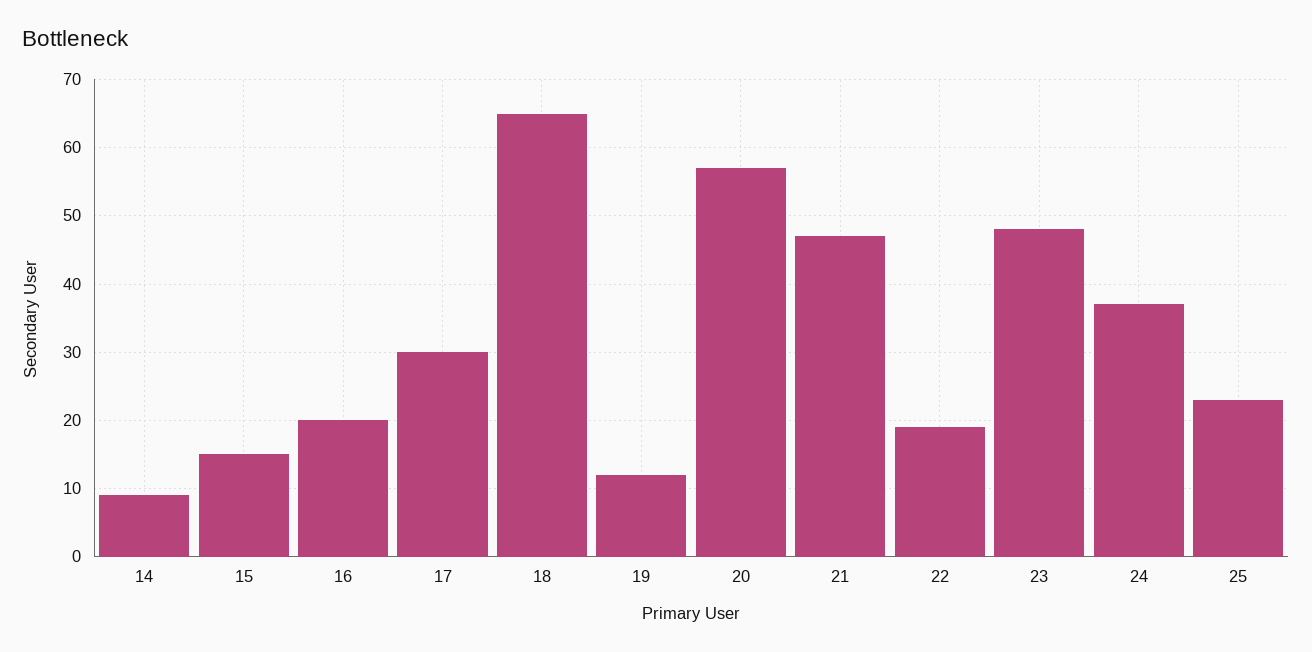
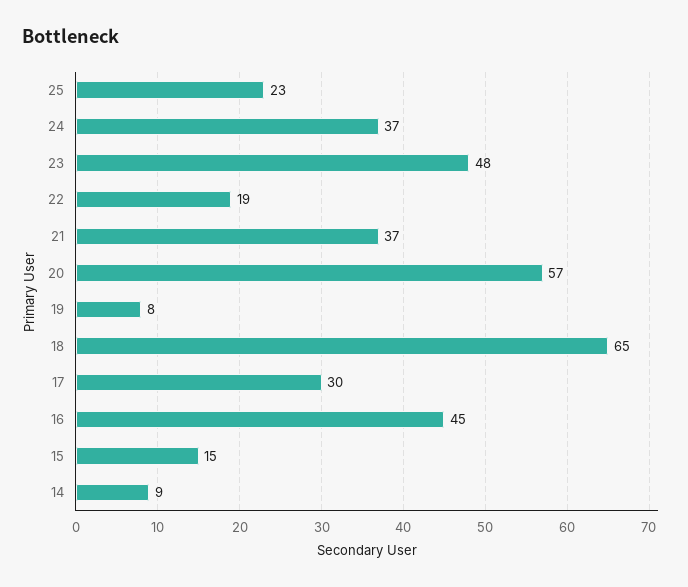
16: 20 -> 45
19: 12 -> 8
21: 47 -> 37

